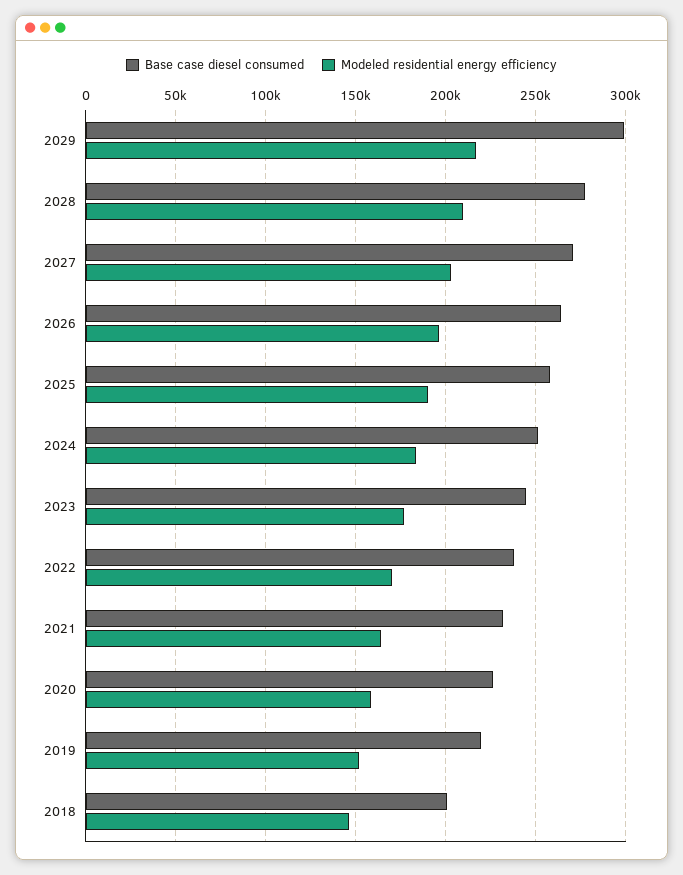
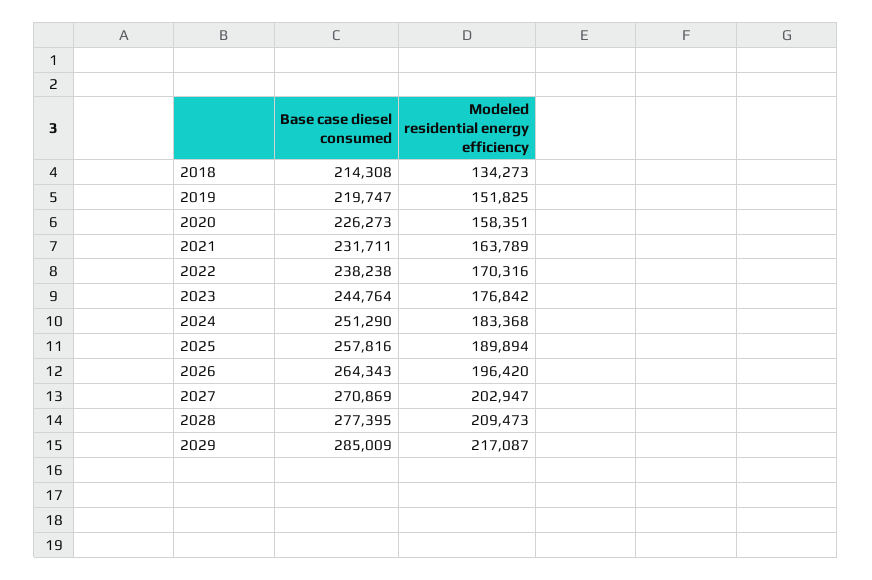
Base case diesel consumed, 2029: 300000 -> 285009
Base case diesel consumed, 2018: 200000 -> 214308
Modeled residential energy efficiency, 2018: 145000 -> 134273

